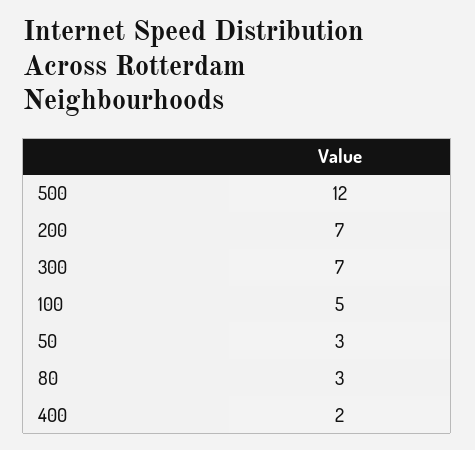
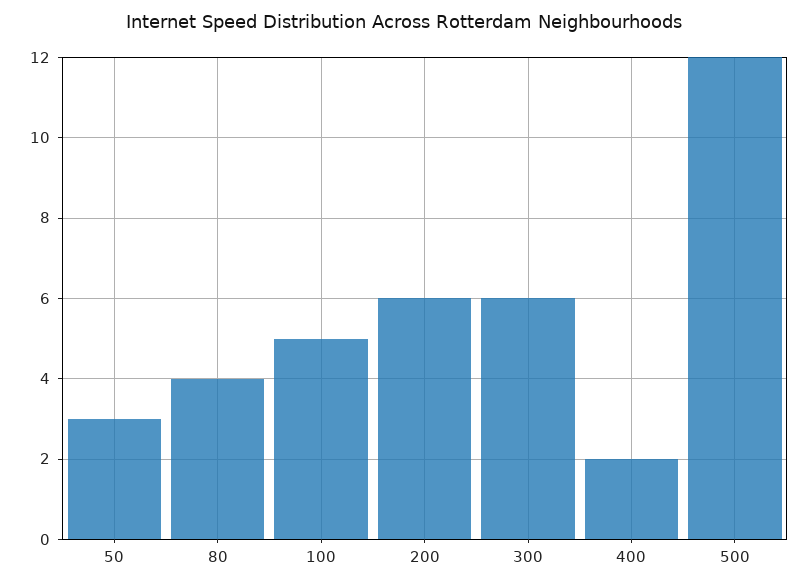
200: 7 -> 6
300: 7 -> 6
80: 3 -> 4

